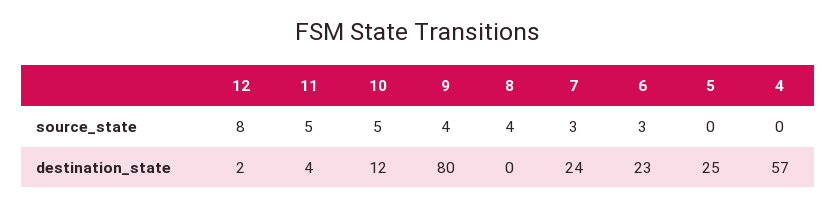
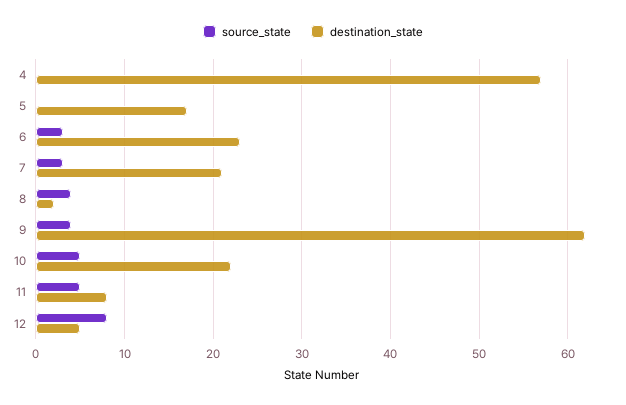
destination_state, 12: 2 -> 5
destination_state, 11: 4 -> 8
destination_state, 10: 12 -> 22
destination_state, 9: 80 -> 62
destination_state, 8: 0 -> 2
destination_state, 7: 24 -> 21
destination_state, 5: 25 -> 17

